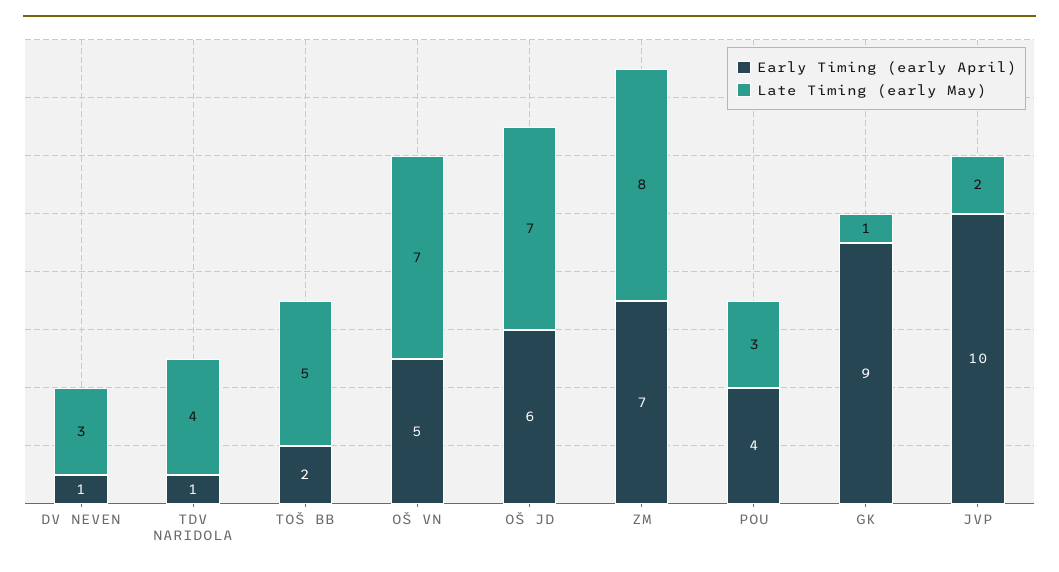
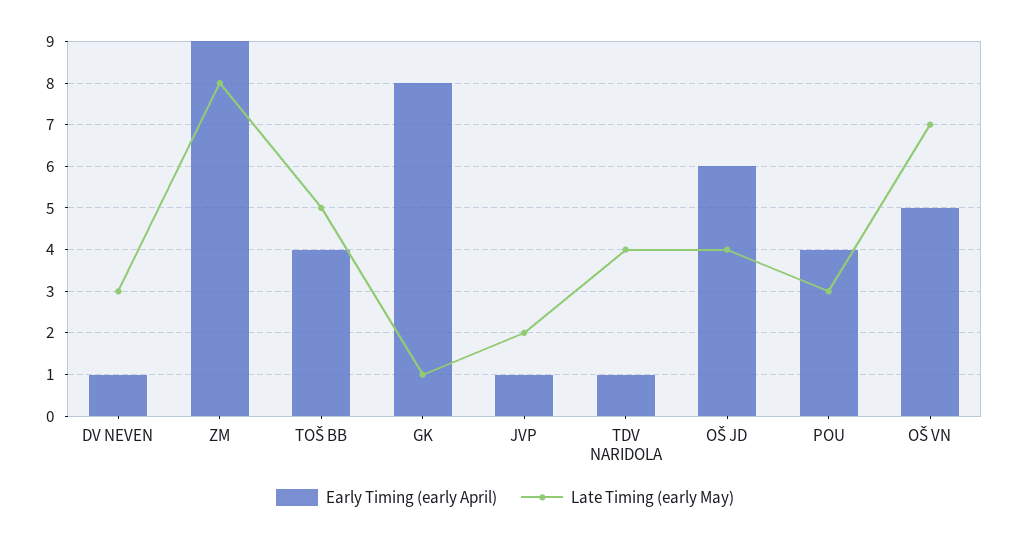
Early Timing (early April), TOŠ BB: 2 -> 4
Late Timing (early May), OŠ JD: 7 -> 4
Early Timing (early April), ZM: 7 -> 9
Early Timing (early April), GK: 9 -> 8
Early Timing (early April), JVP: 10 -> 1

